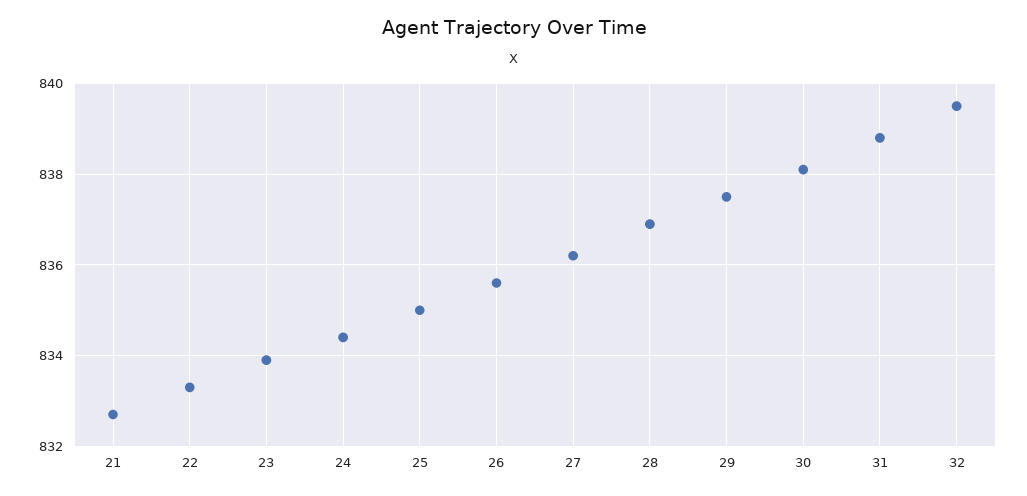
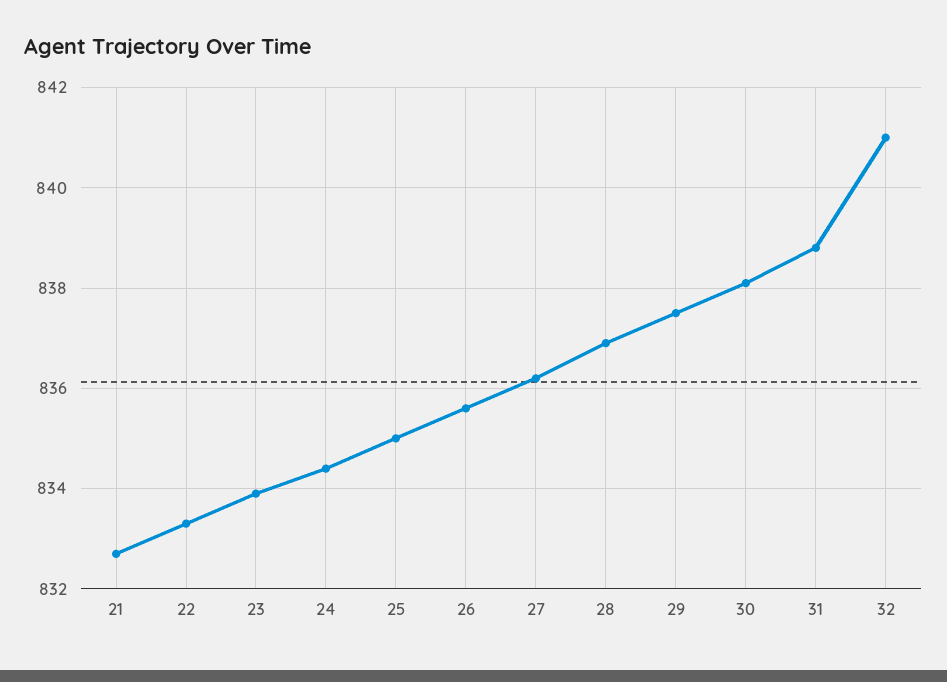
32: 839.5 -> 841

